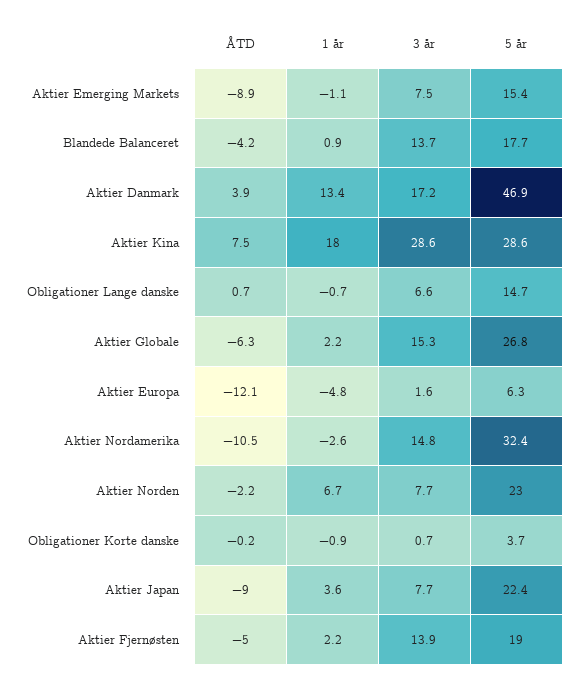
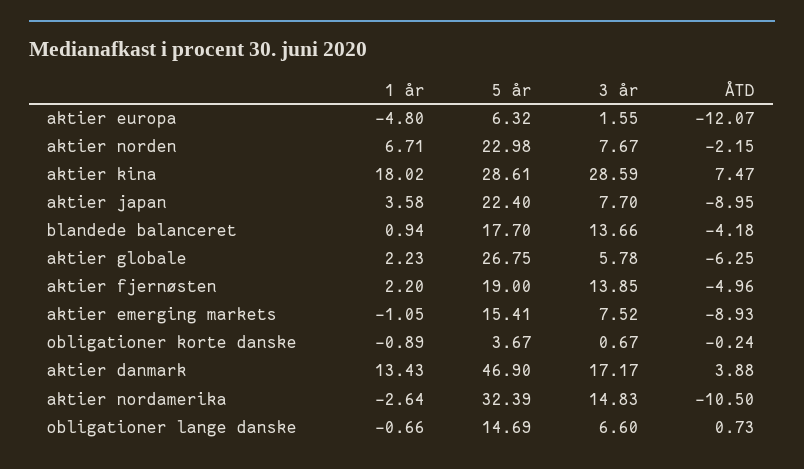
3 år, Aktier Globale: 15.3 -> 5.78

